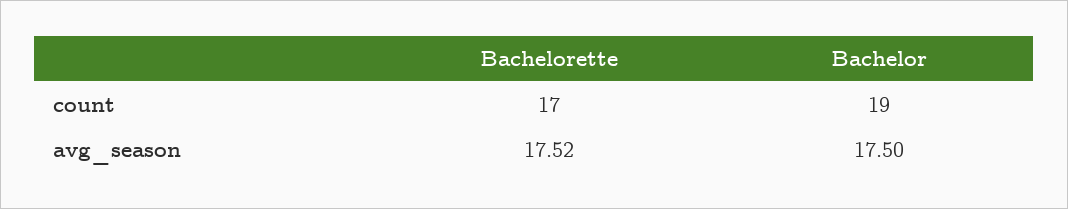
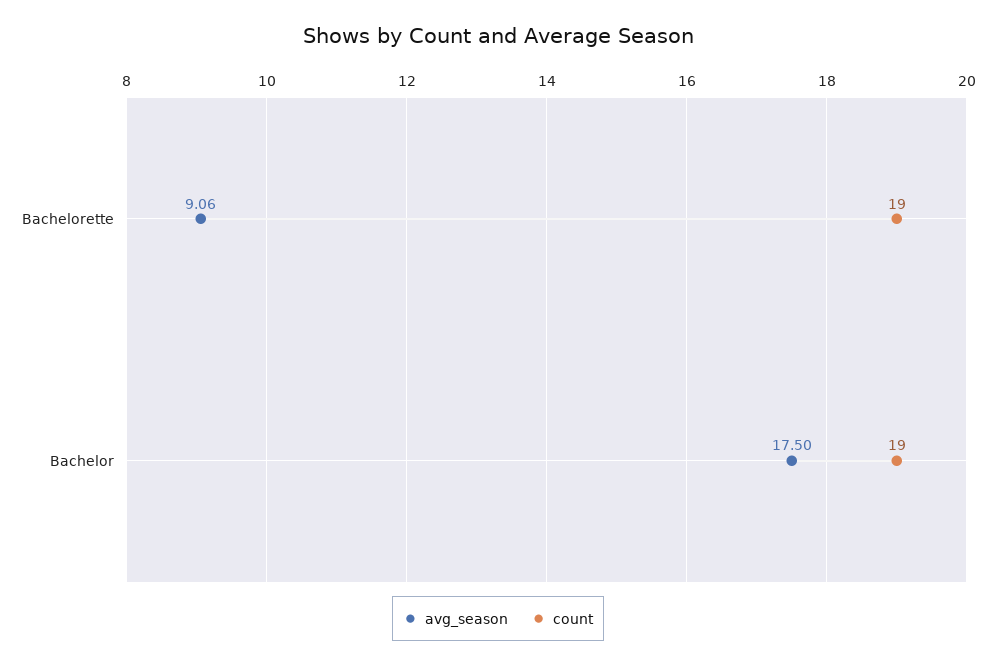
count, Bachelorette: 17 -> 19
avg_season, Bachelorette: 17.52 -> 9.06

